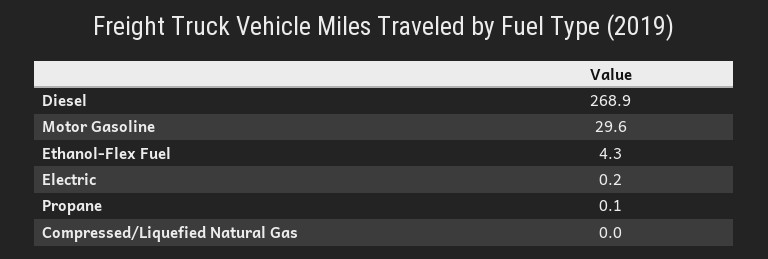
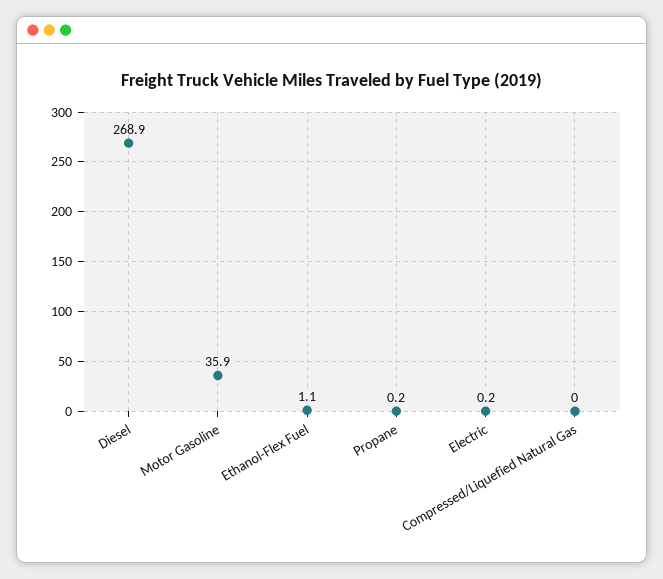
Motor Gasoline: 29.6 -> 35.9
Ethanol-Flex Fuel: 4.3 -> 1.1
Propane: 0.1 -> 0.2

